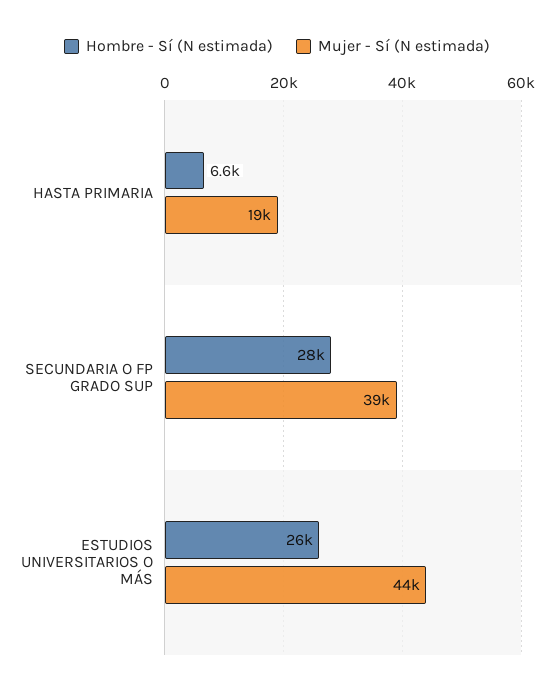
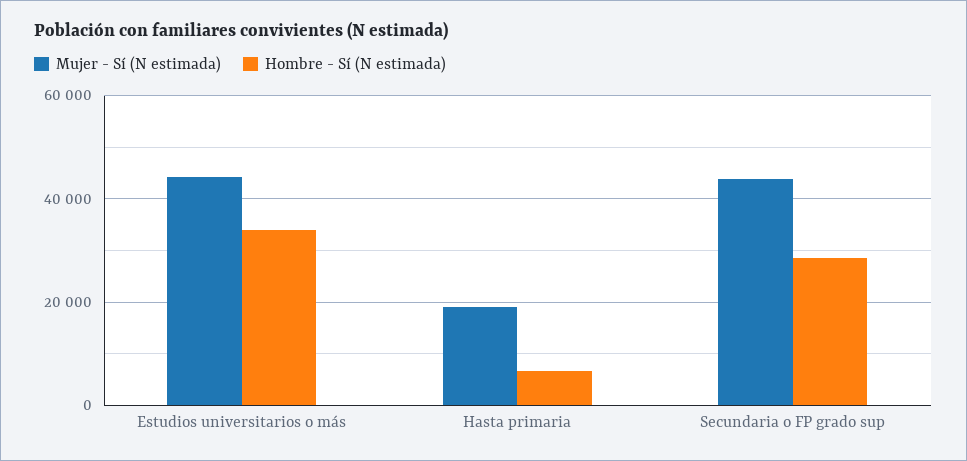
Mujer - Sí (N estimada), SECUNDARIA O FP GRADO SUP: 39000 -> 44000
Hombre - Sí (N estimada), ESTUDIOS UNIVERSITARIOS O MÁS: 26000 -> 34000

